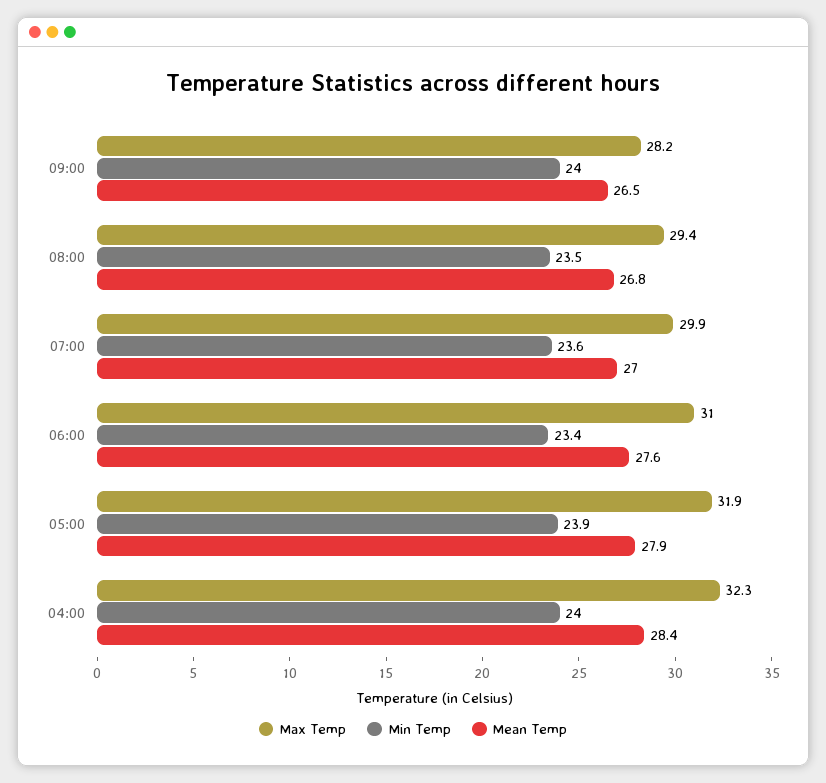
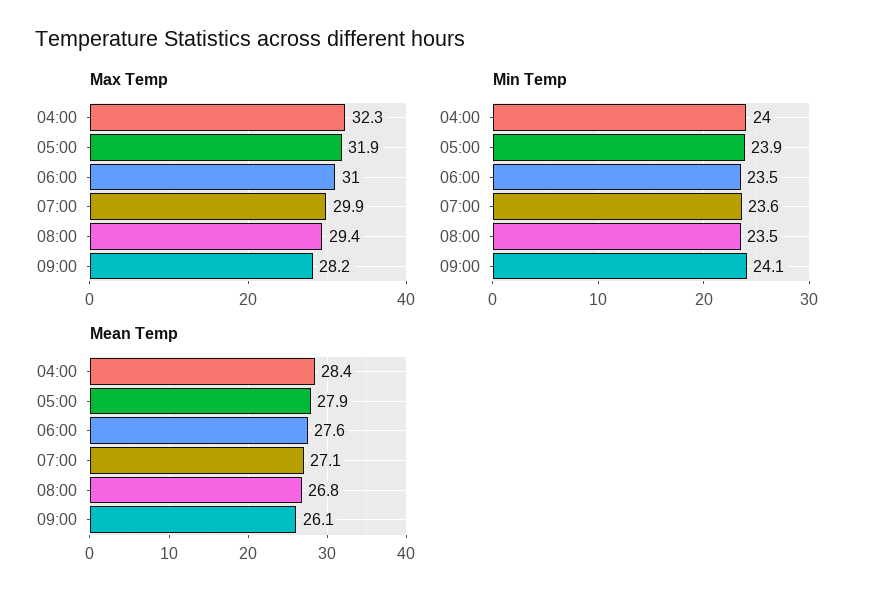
Min Temp, 09:00: 24 -> 24.1
Mean Temp, 09:00: 26.5 -> 26.1
Mean Temp, 07:00: 27 -> 27.1
Min Temp, 06:00: 23.4 -> 23.5

